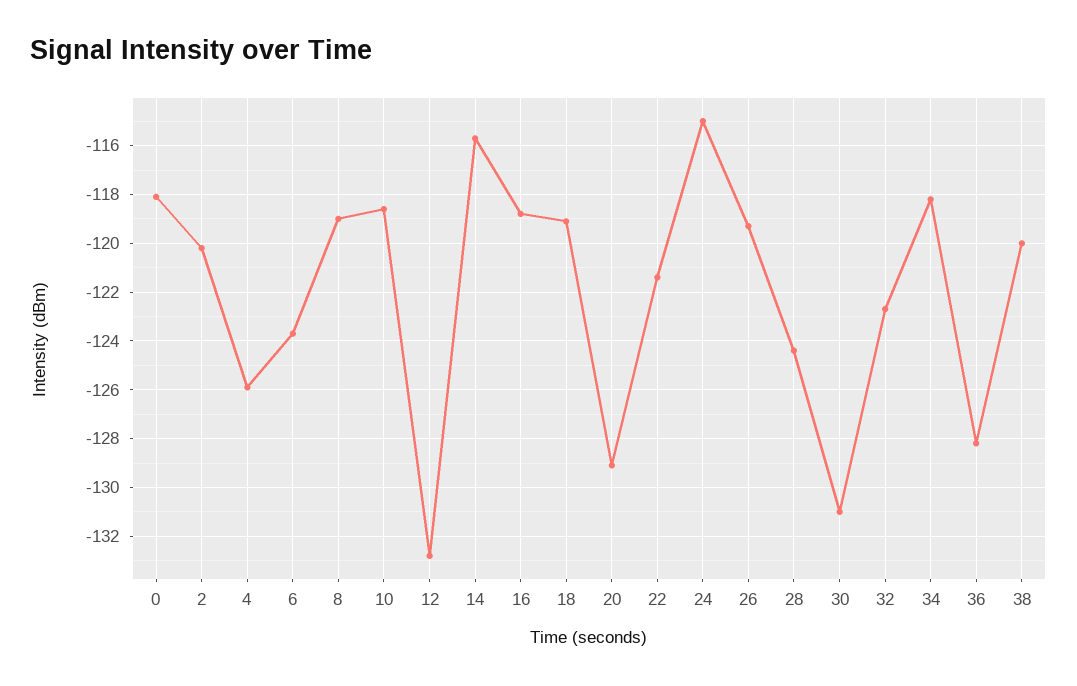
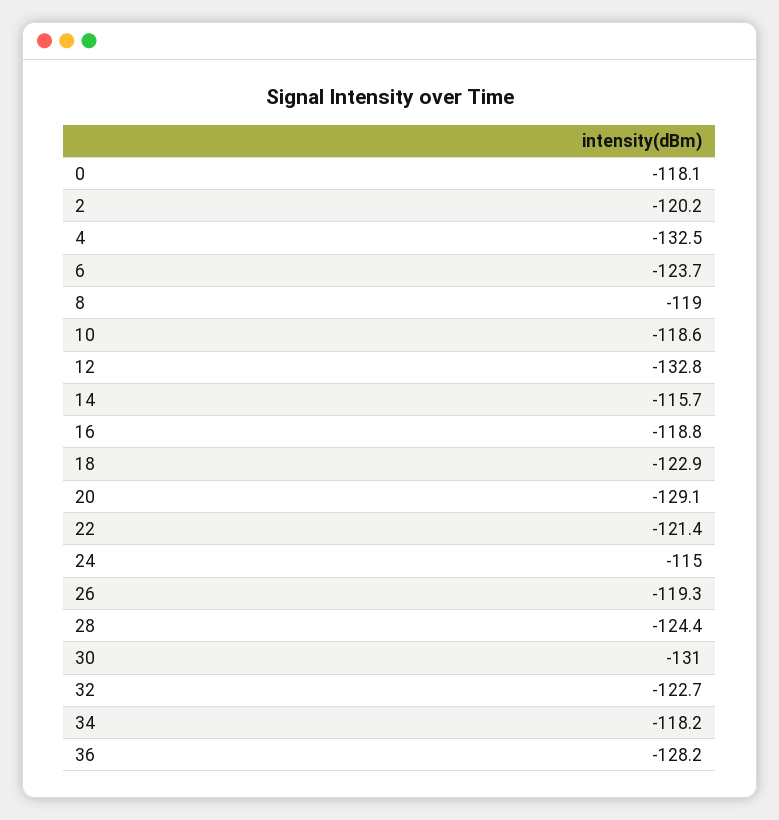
4: -126 -> -132.5
18: -119 -> -122.9
38: -120 -> none

